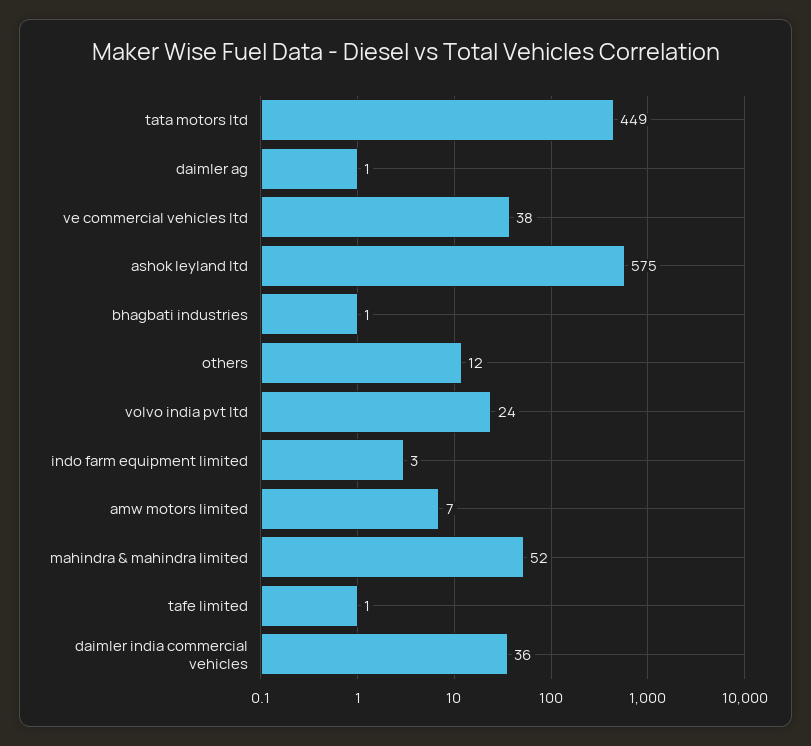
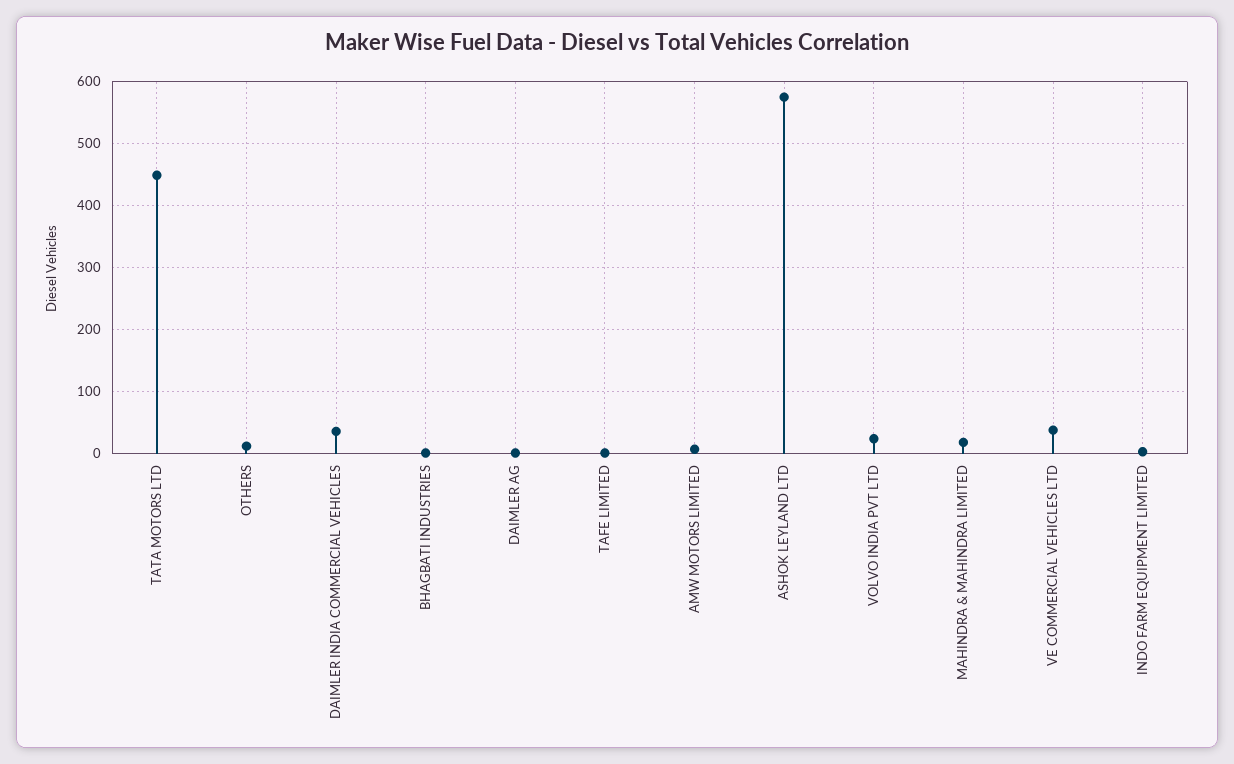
mahindra & mahindra limited: 52 -> 20

